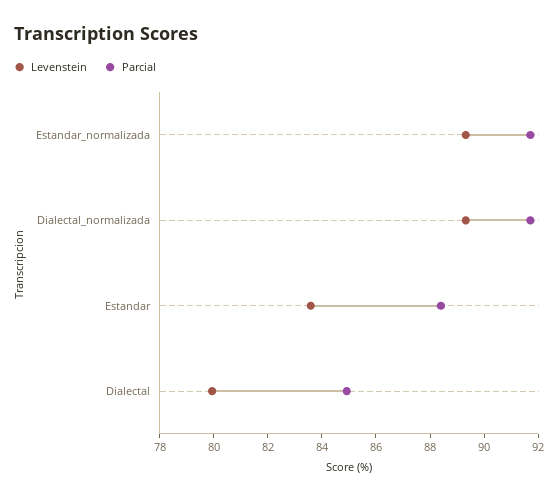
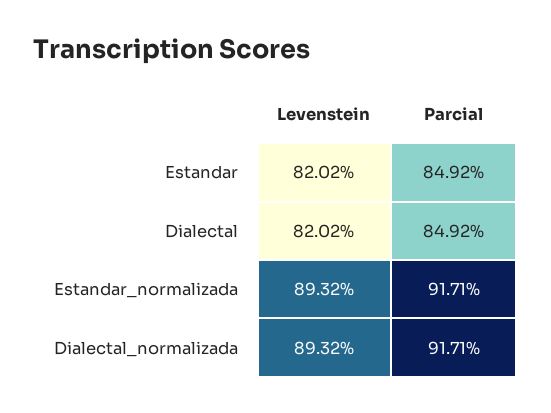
Levenstein, Estandar: 83.5 -> 82.02
Parcial, Estandar: 88.5 -> 84.92
Levenstein, Dialectal: 80 -> 82.02

